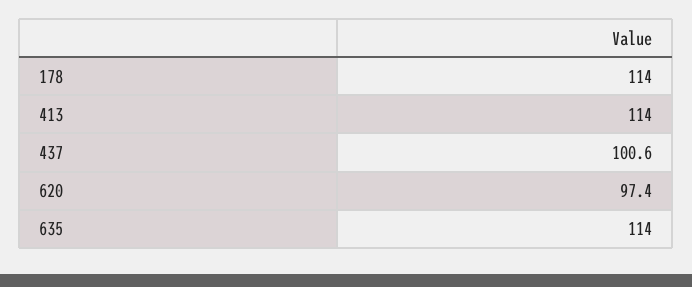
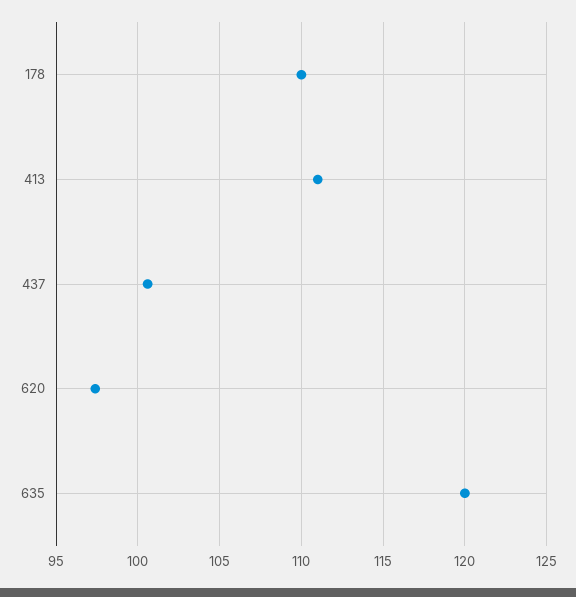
178: 114 -> 110
413: 114 -> 111
635: 114 -> 120

